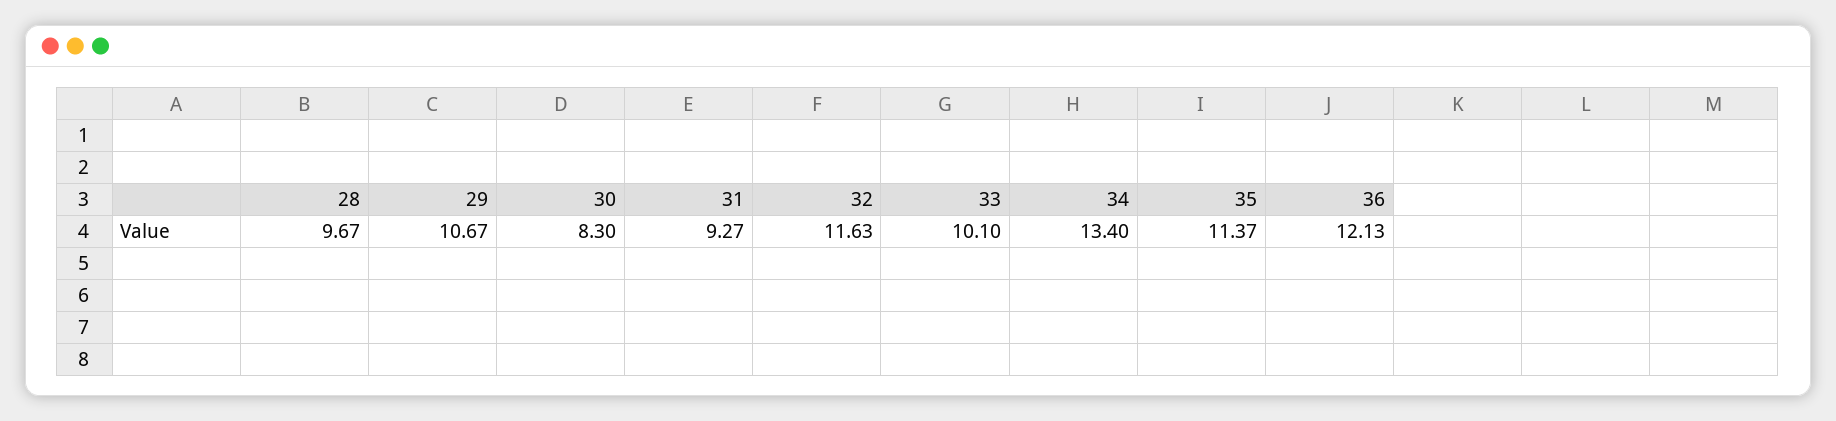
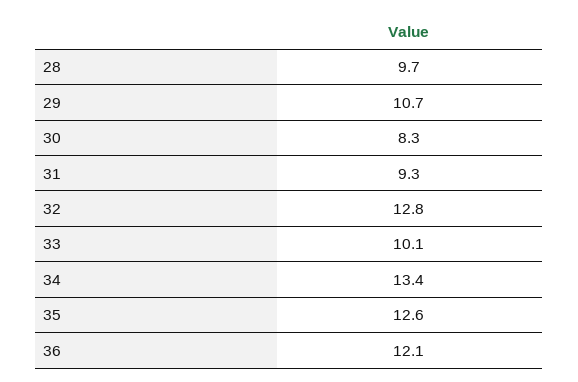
32: 11.63 -> 12.8
35: 11.37 -> 12.6

